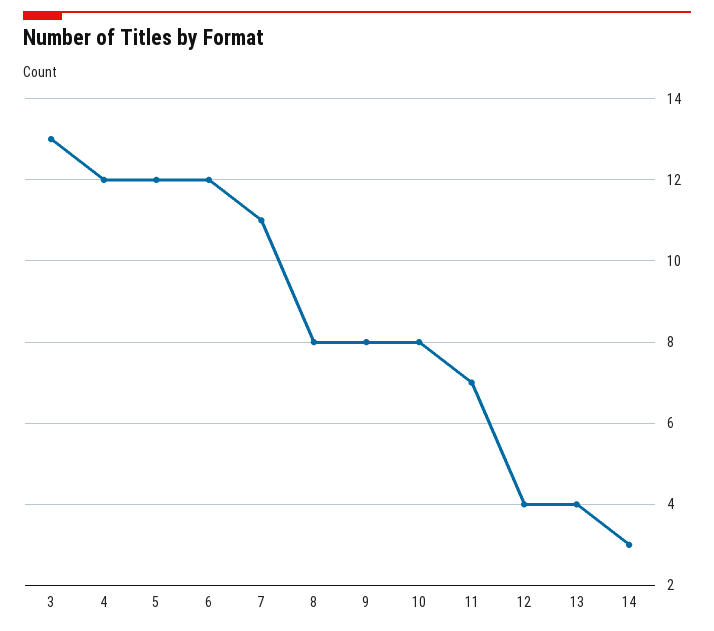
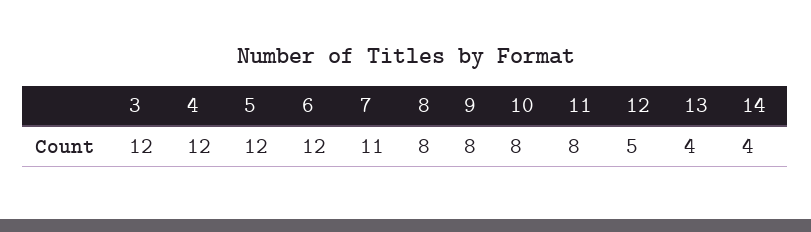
3: 13 -> 12
11: 7 -> 8
12: 4 -> 5
14: 3 -> 4

